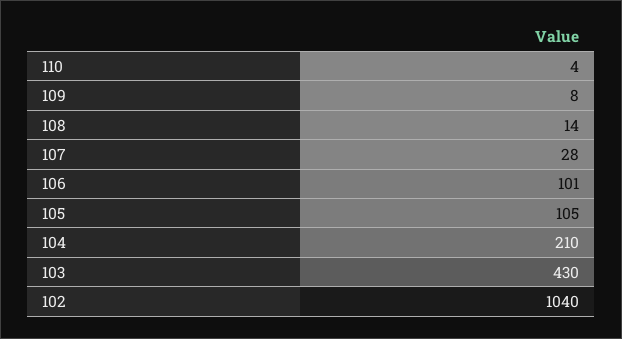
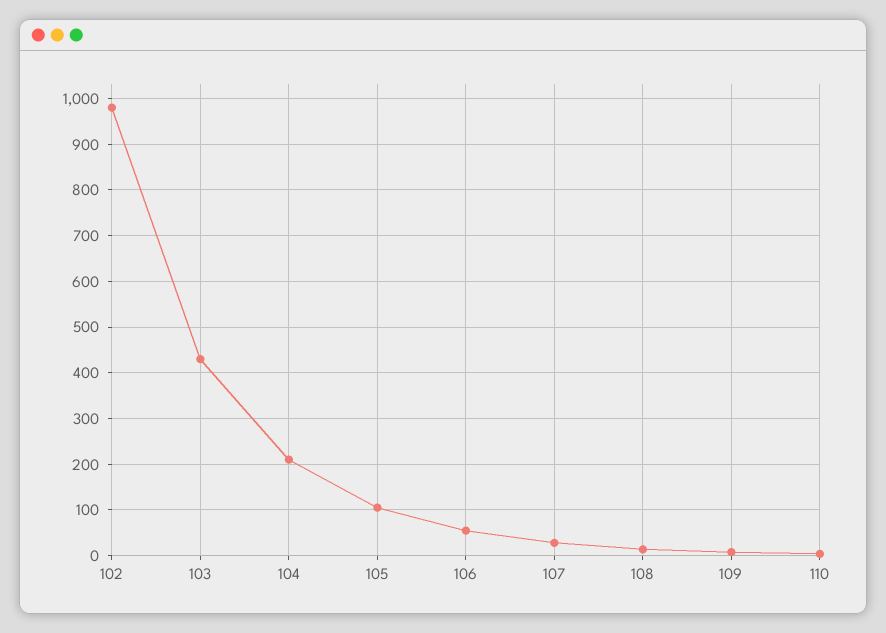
106: 101 -> 60
102: 1040 -> 980

